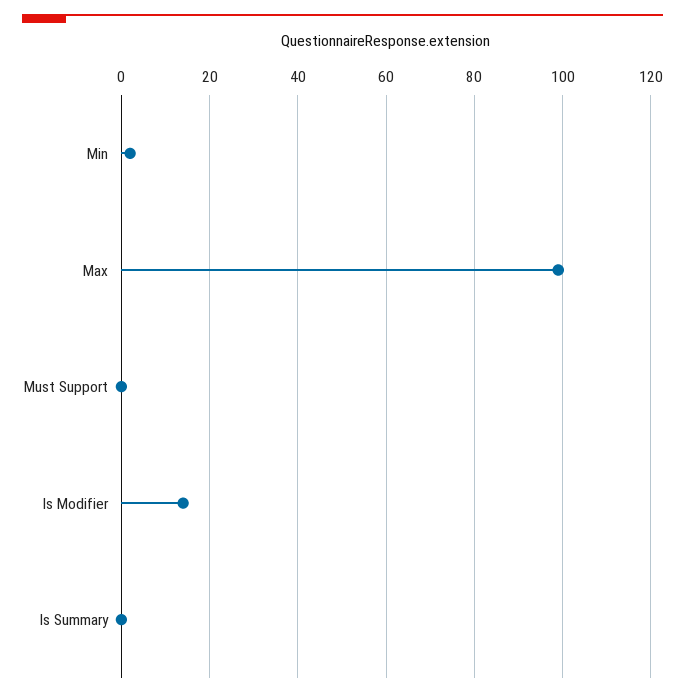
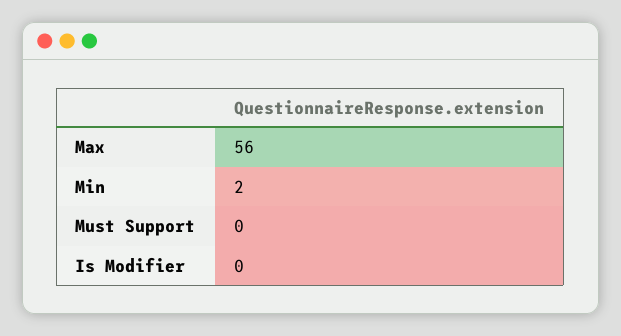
Max: 100 -> 56
Is Modifier: 15 -> 0
Is Summary: 0 -> none

